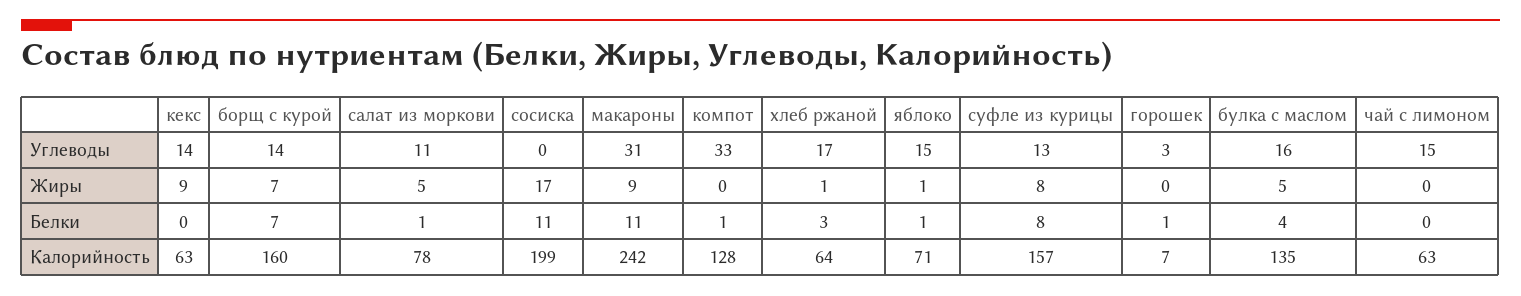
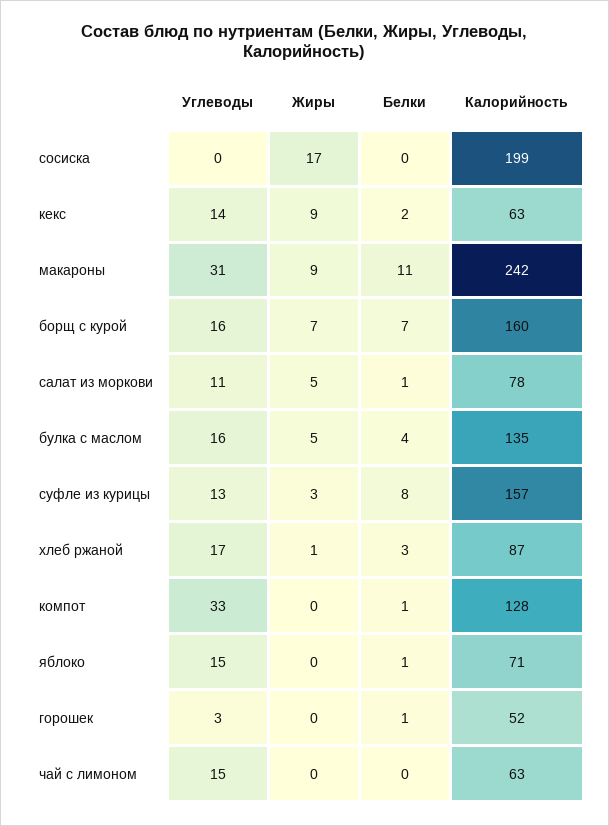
борщ с курой, Углеводы: 14 -> 16
яблоко, Жиры: 1 -> 0
суфле из курицы, Жиры: 8 -> 3
кекс, Белки: 0 -> 2
сосиска, Белки: 11 -> 0
хлеб ржаной, Калорийность: 64 -> 87
горошек, Калорийность: 7 -> 52

